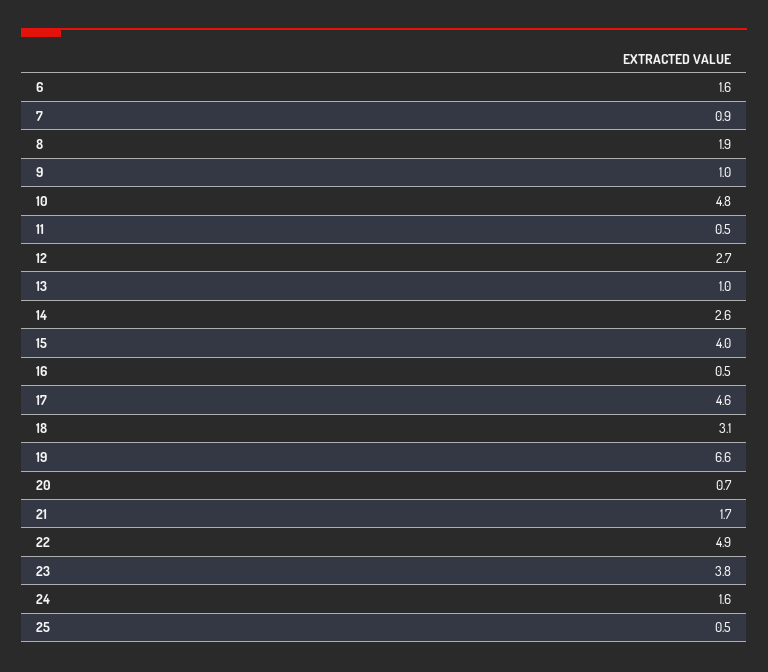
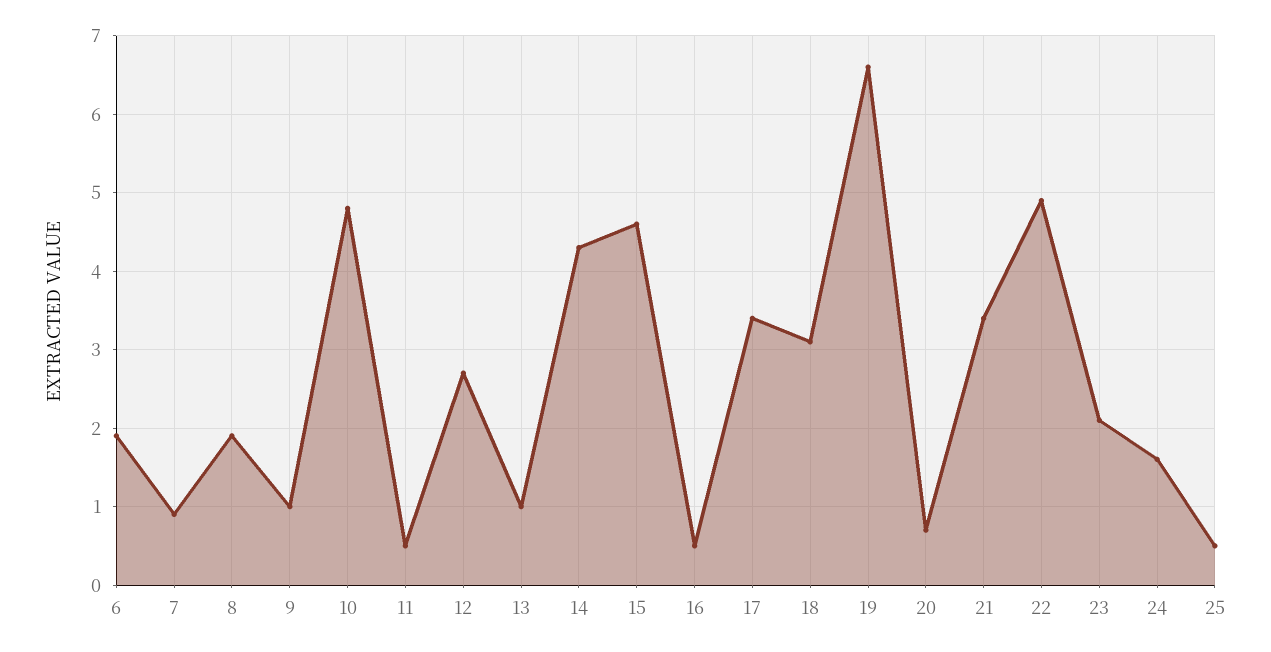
6: 1.6 -> 1.9
14: 2.6 -> 4.3
15: 4 -> 4.6
17: 4.6 -> 3.4
21: 1.7 -> 3.4
23: 3.8 -> 2.1

